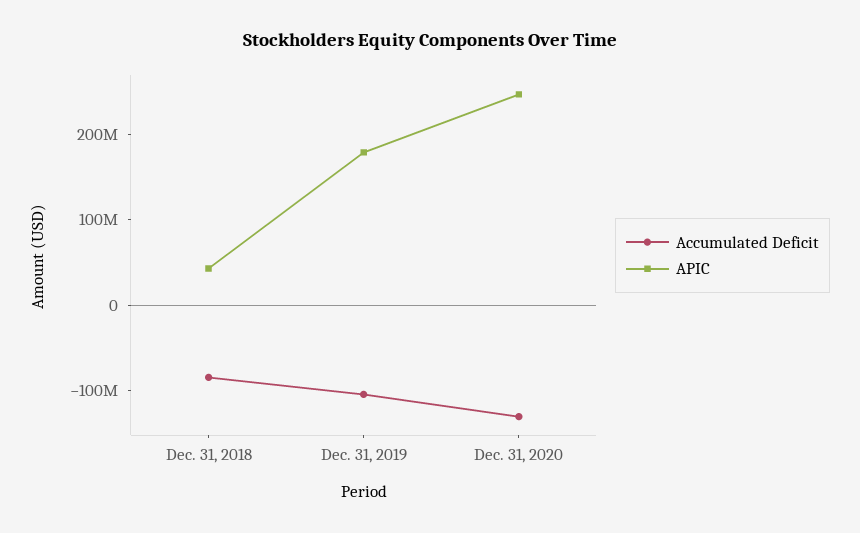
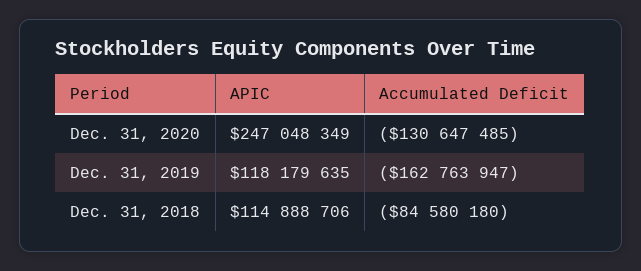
APIC, Dec. 31, 2018: 40000000 -> 114888706
Accumulated Deficit, Dec. 31, 2019: -100000000 -> -162763947
APIC, Dec. 31, 2019: 180000000 -> 118179635

